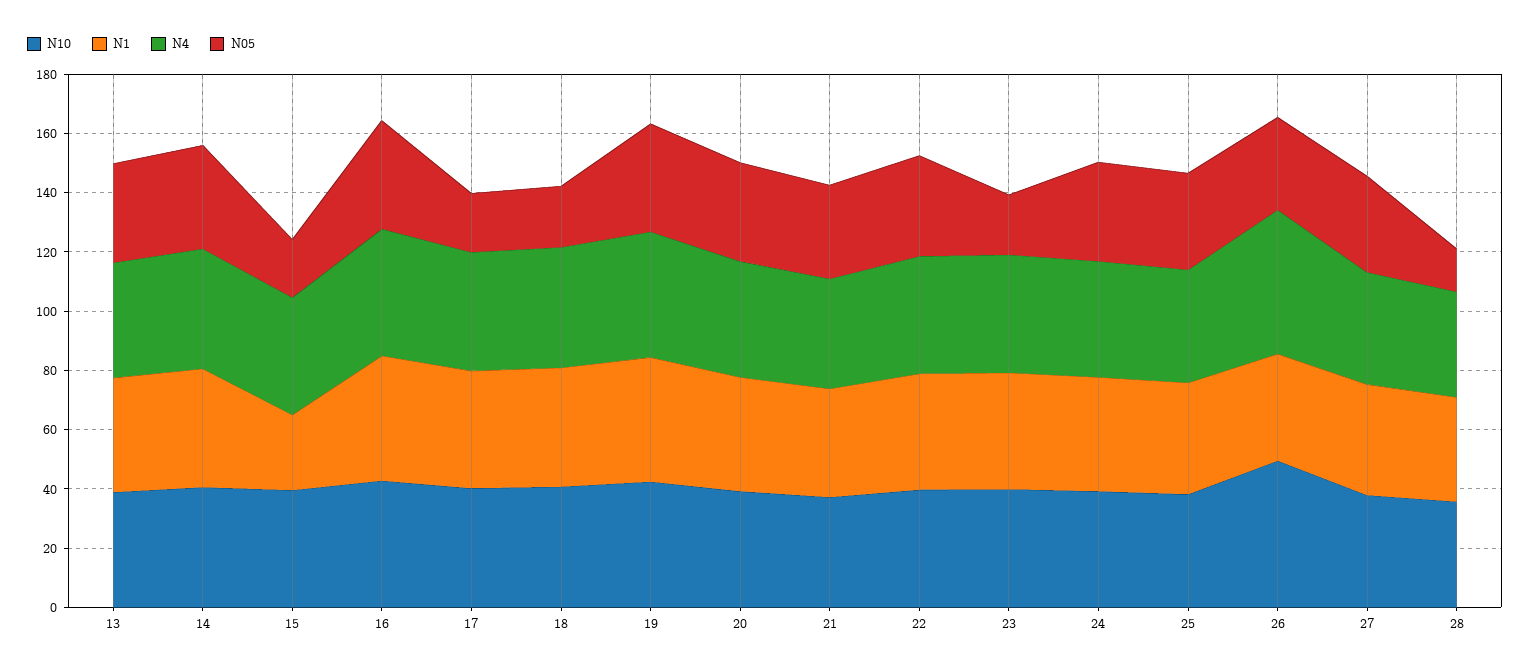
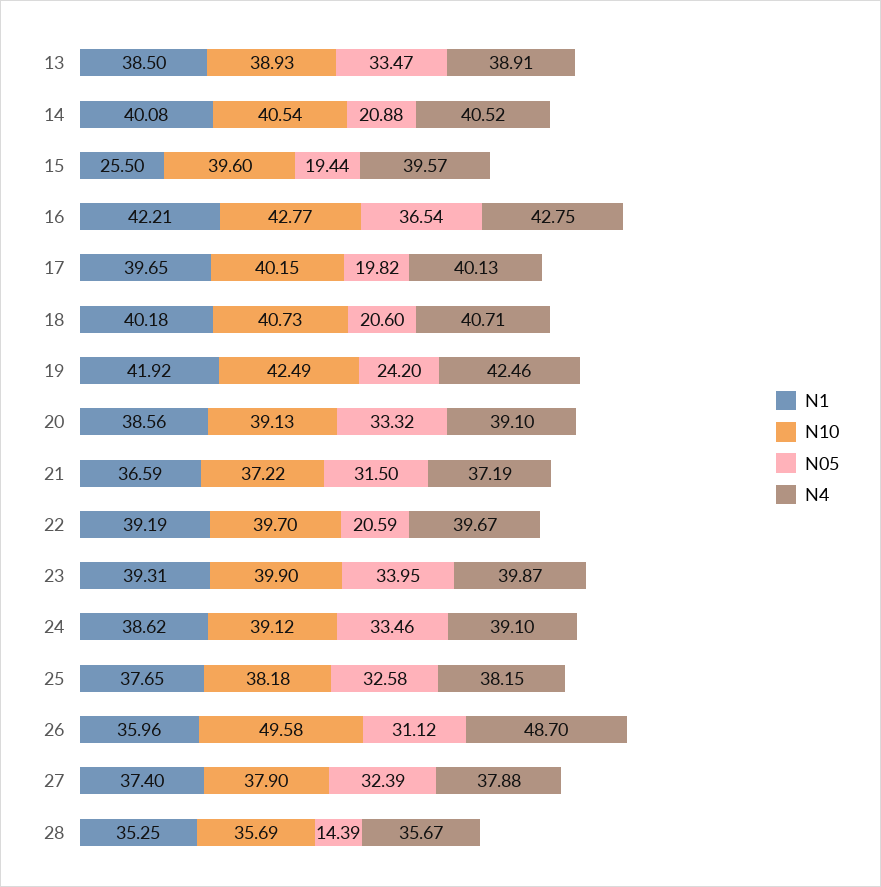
N05, 14: 35 -> 20.88
N05, 19: 35 -> 24.2
N05, 22: 35 -> 20.59
N05, 23: 20 -> 33.95

